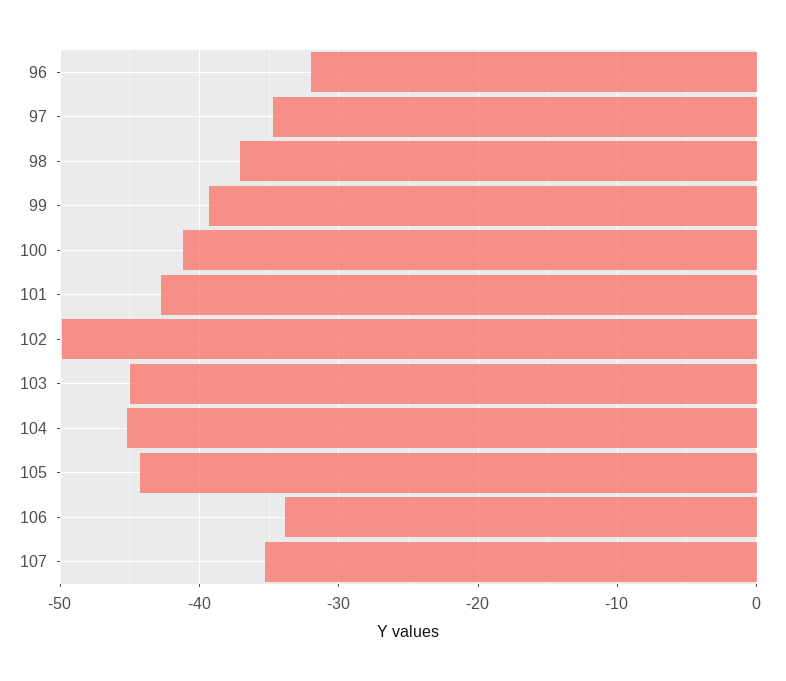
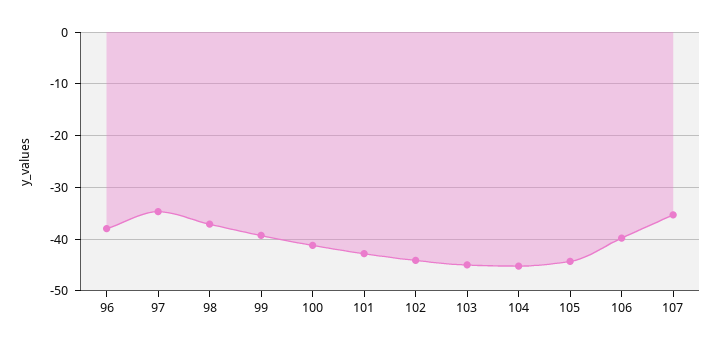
96: -32 -> -38
102: -50 -> -44
106: -34 -> -40

